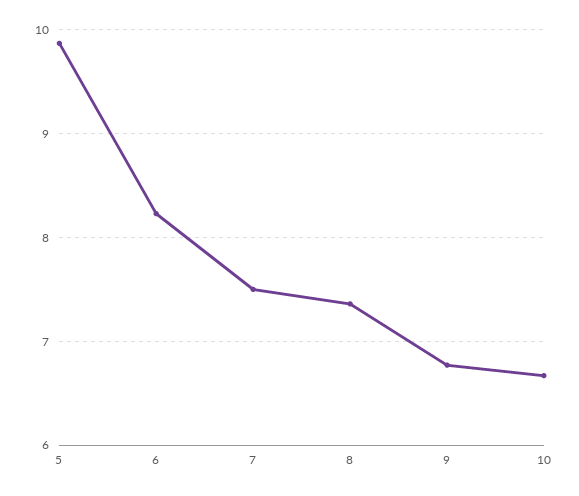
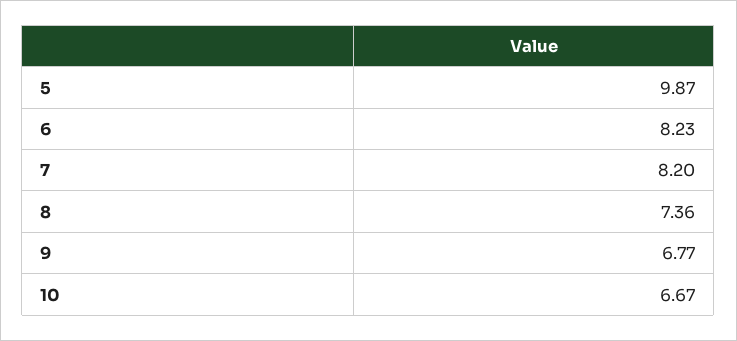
7: 7.5 -> 8.2

